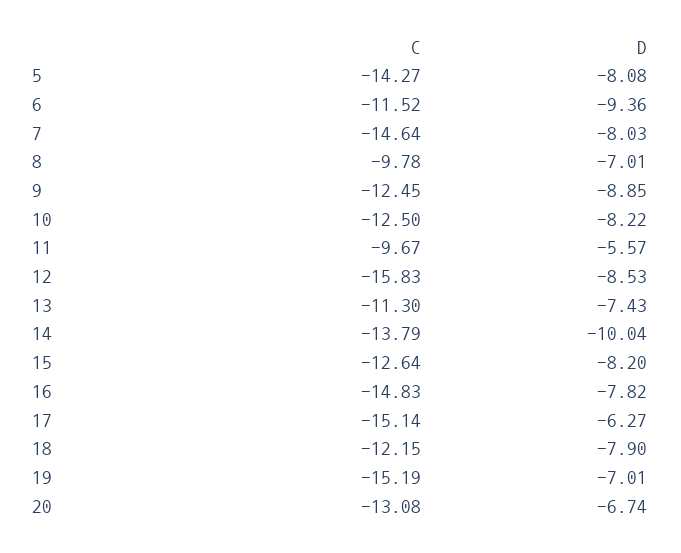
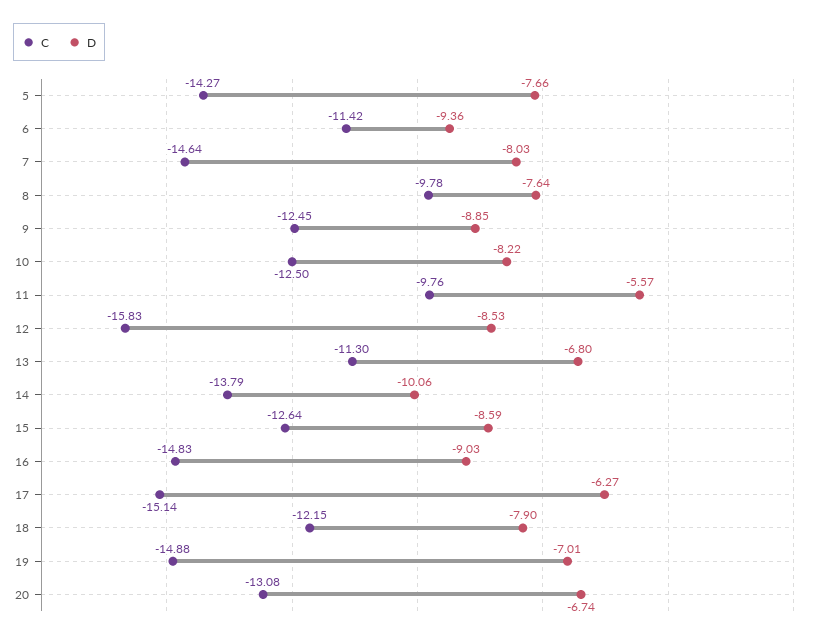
D, 5: -8.08 -> -7.66
C, 6: -11.52 -> -11.42
D, 8: -7.01 -> -7.64
C, 11: -9.67 -> -9.76
D, 13: -7.43 -> -6.8
D, 14: -10.04 -> -10.06
D, 15: -8.2 -> -8.59
D, 16: -7.82 -> -9.03
C, 19: -15.19 -> -14.88

